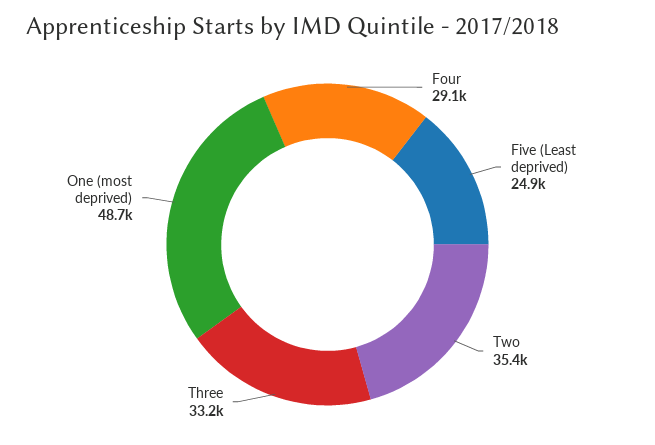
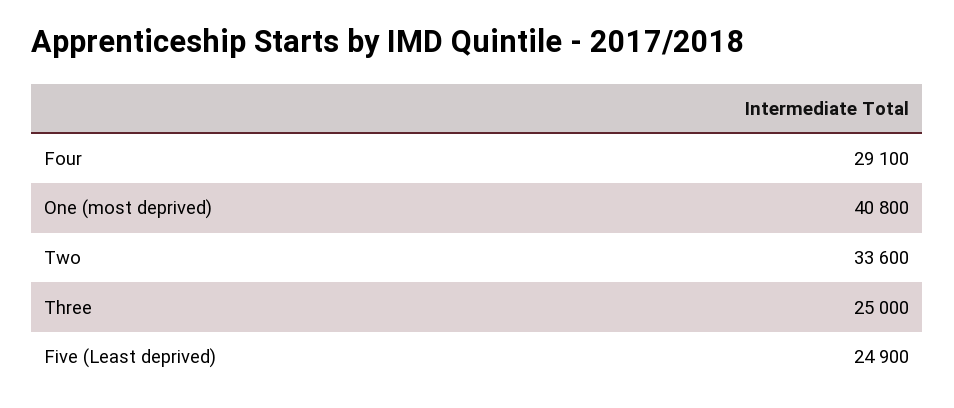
Two: 35400 -> 33600
Three: 33200 -> 25000
One (most deprived): 48700 -> 40800

